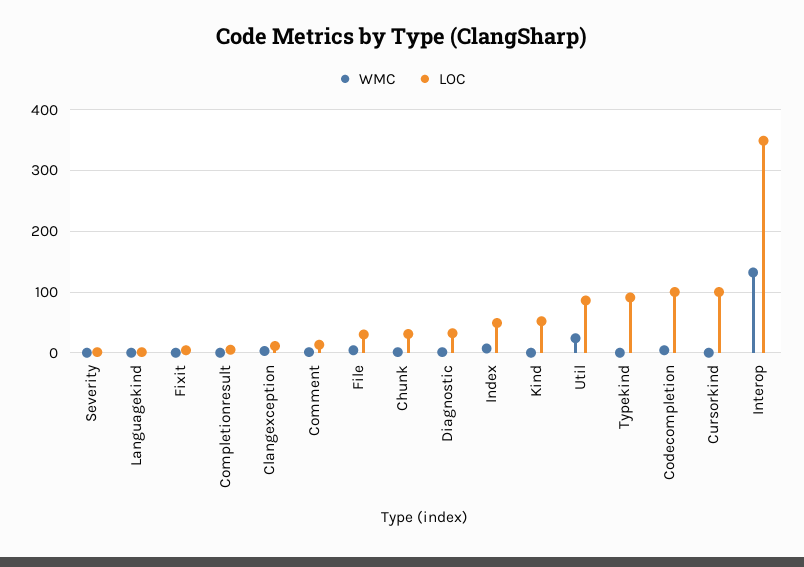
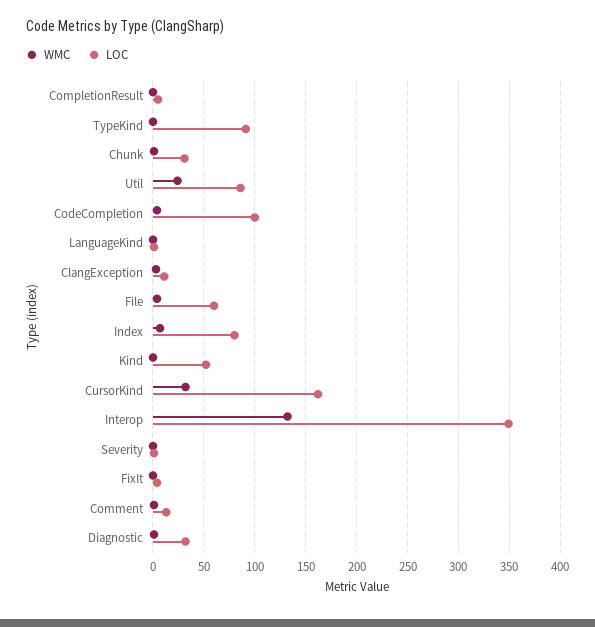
LOC, File: 30 -> 60
LOC, Index: 50 -> 80
WMC, Cursorkind: 0 -> 30
LOC, Cursorkind: 100 -> 160

